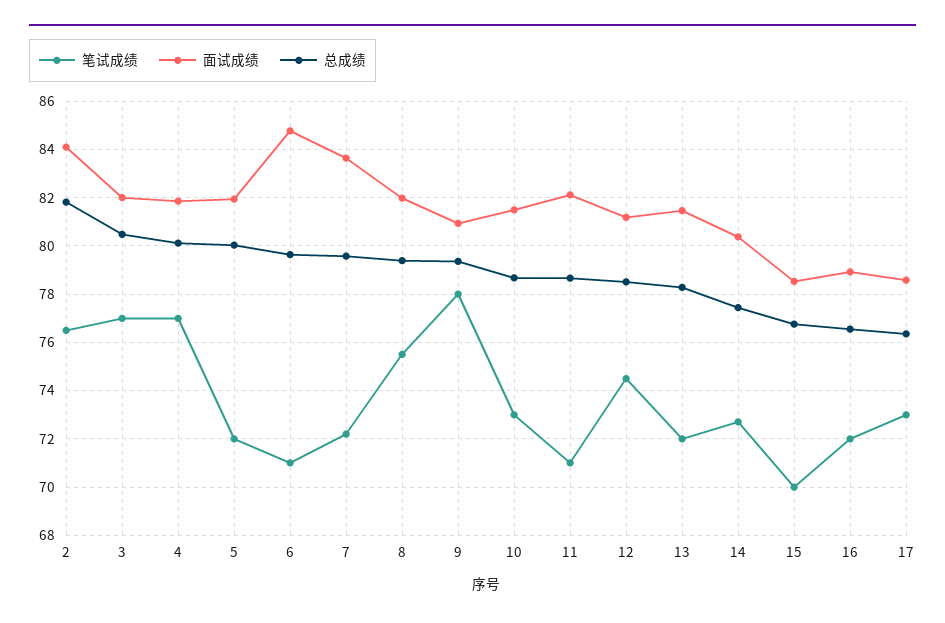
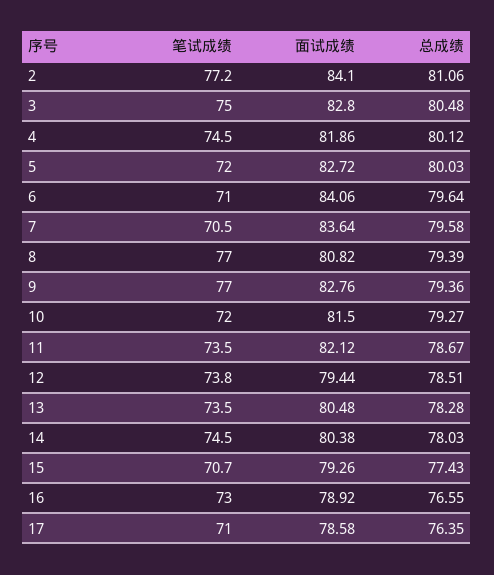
笔试成绩, 2: 76.5 -> 77.2
总成绩, 2: 81.75 -> 81.06
笔试成绩, 3: 77 -> 75
面试成绩, 3: 82 -> 82.8
笔试成绩, 4: 77 -> 74.5
面试成绩, 5: 82 -> 82.72
面试成绩, 6: 84.75 -> 84.06
笔试成绩, 7: 72.25 -> 70.5
笔试成绩, 8: 75.5 -> 77
面试成绩, 8: 82 -> 80.82
笔试成绩, 9: 78 -> 77
面试成绩, 9: 81 -> 82.76
笔试成绩, 10: 73 -> 72
总成绩, 10: 78.75 -> 79.27
笔试成绩, 11: 71 -> 73.5
笔试成绩, 12: 74.5 -> 73.8
面试成绩, 12: 81.25 -> 79.44
笔试成绩, 13: 72 -> 73.5
面试成绩, 13: 81.5 -> 80.48
笔试成绩, 14: 72.75 -> 74.5
总成绩, 14: 77.5 -> 78.03
笔试成绩, 15: 70 -> 70.7
面试成绩, 15: 78.5 -> 79.26
总成绩, 15: 76.75 -> 77.43
笔试成绩, 16: 72 -> 73
笔试成绩, 17: 73 -> 71

